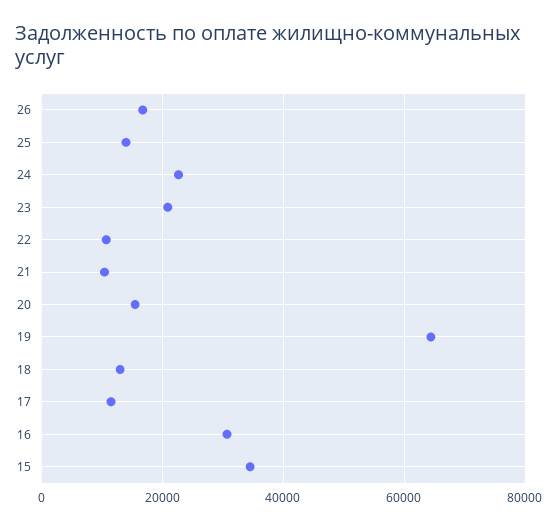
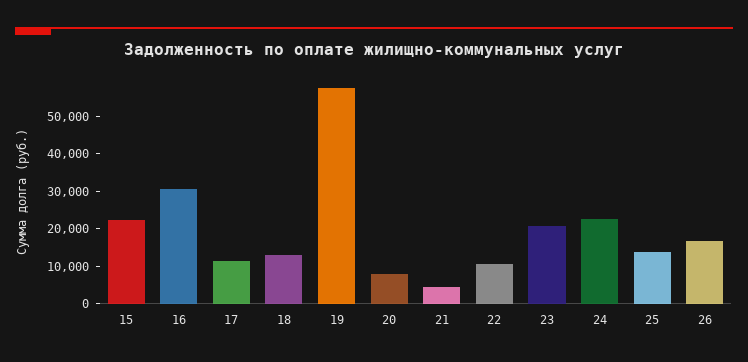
21: 10000 -> 5000
20: 16000 -> 7500
19: 64000 -> 57500
15: 34000 -> 22500

